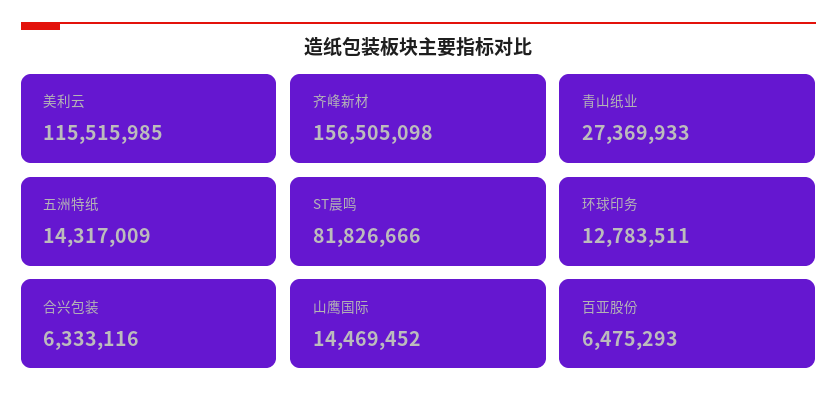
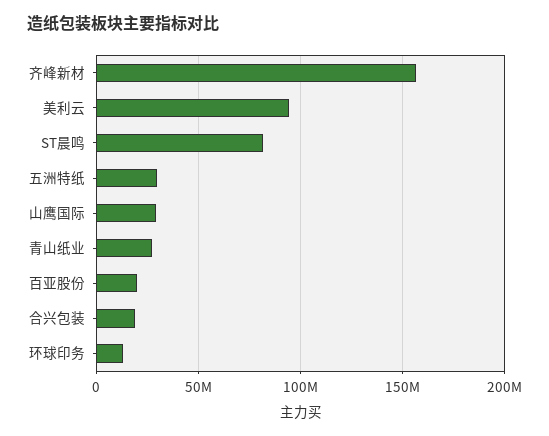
美利云: 115515985 -> 95000000
五洲特纸: 14317009 -> 30000000
合兴包装: 6333116 -> 20000000
山鹰国际: 14469452 -> 30000000
百亚股份: 6475293 -> 20000000

